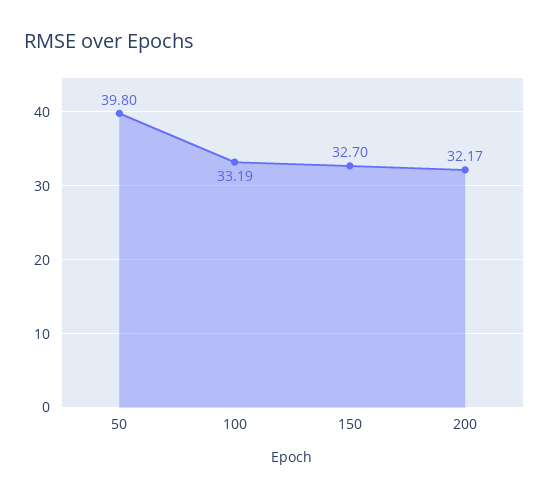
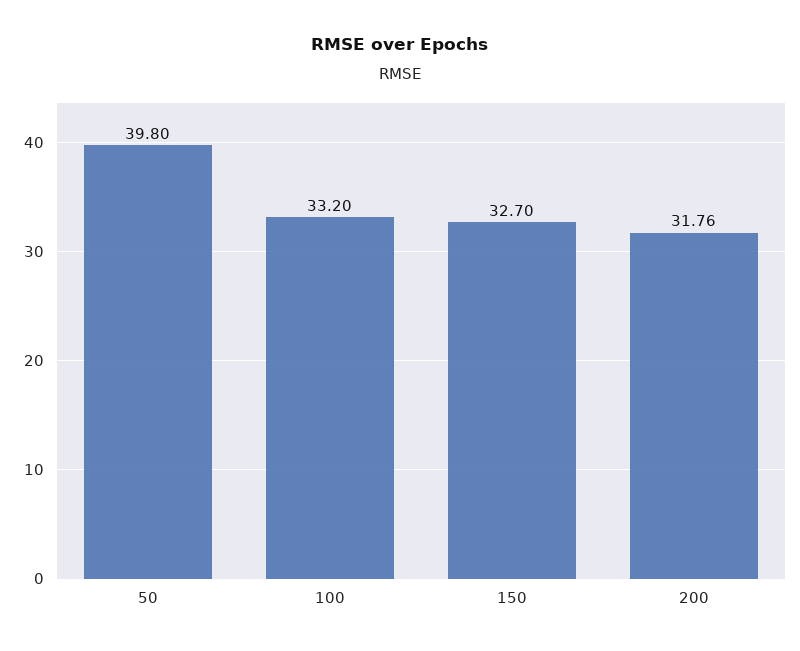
100: 33.19 -> 33.2
200: 32.17 -> 31.76

